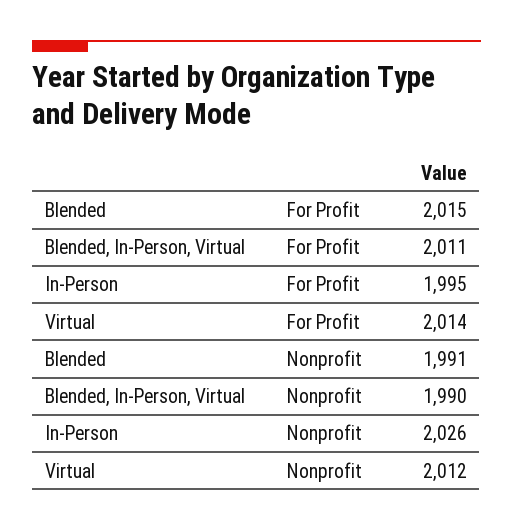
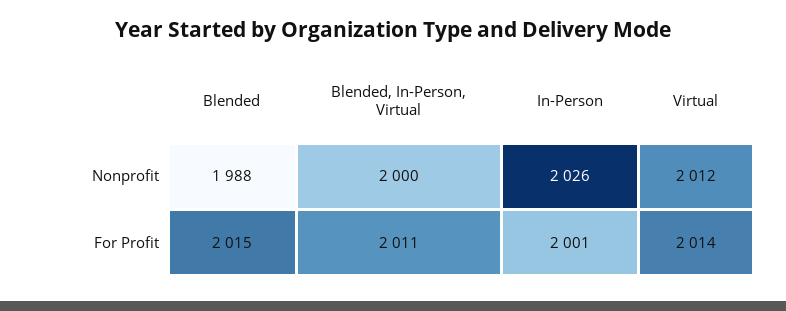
In-Person, For Profit: 1995 -> 2001
Blended, Nonprofit: 1991 -> 1988
Blended, In-Person, Virtual, Nonprofit: 1990 -> 2000

